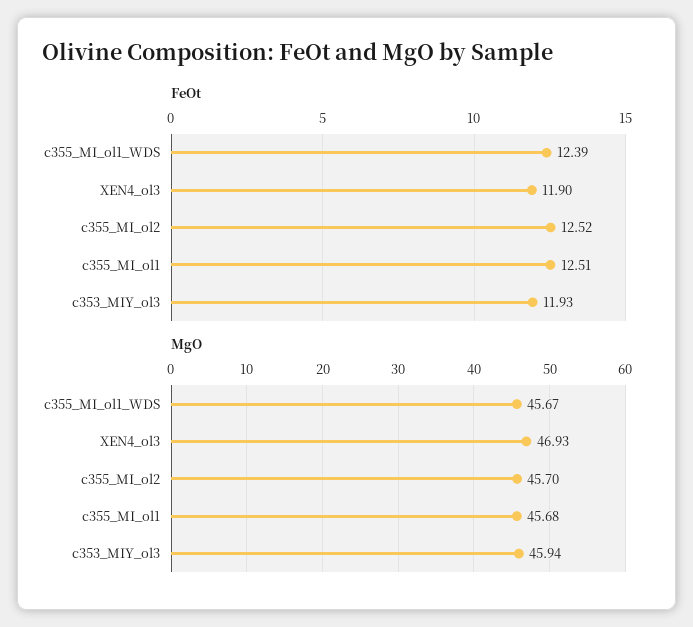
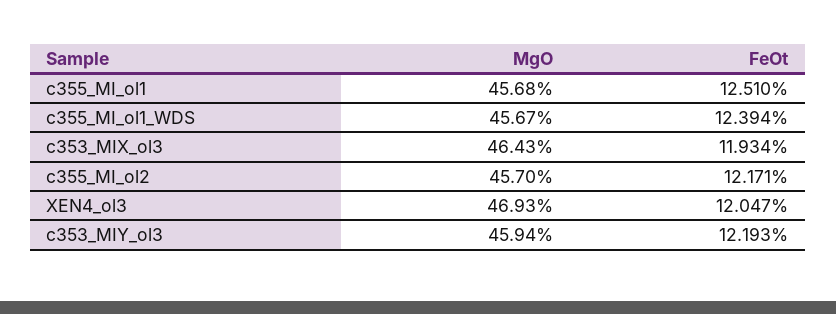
FeOt, XEN4_ol3: 11.9 -> 12.047
FeOt, c355_MI_ol2: 12.52 -> 12.171
FeOt, c353_MIY_ol3: 11.93 -> 12.193
MgO, c353_MIX_ol3: none -> 46.43
FeOt, c353_MIX_ol3: none -> 11.934

